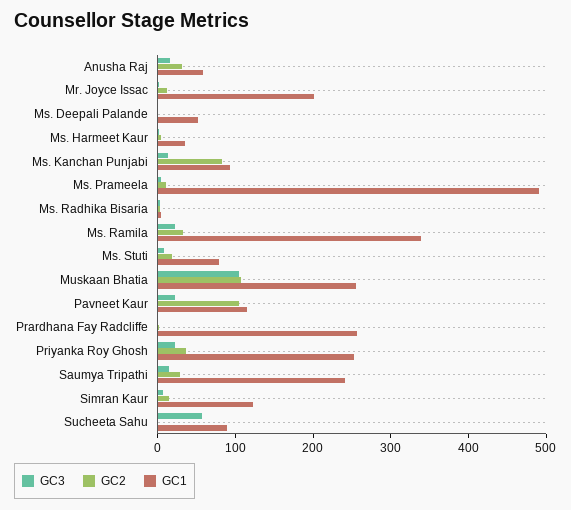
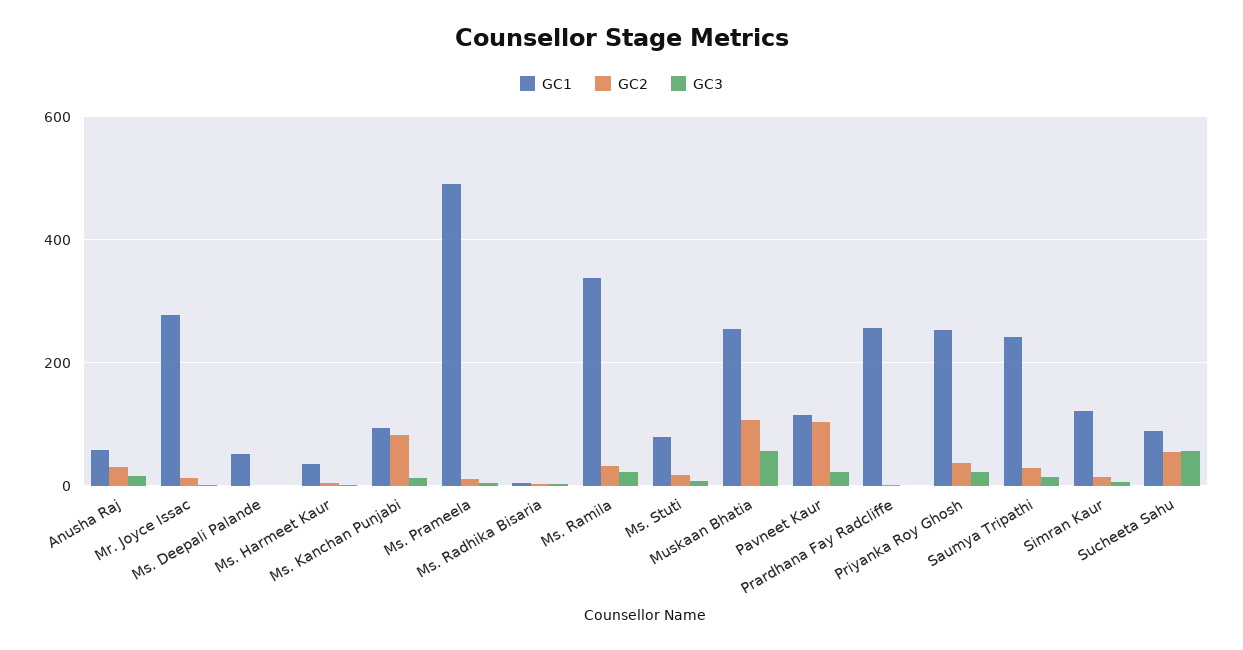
GC1, Mr. Joyce Issac: 200 -> 280
GC3, Muskaan Bhatia: 100 -> 60
GC2, Sucheeta Sahu: 0 -> 60

